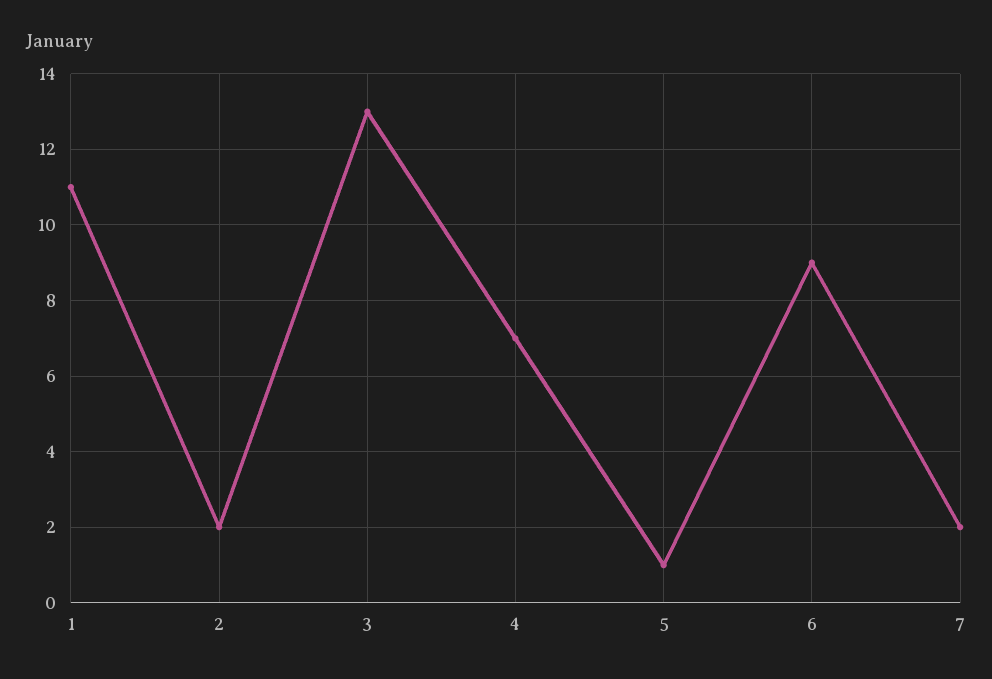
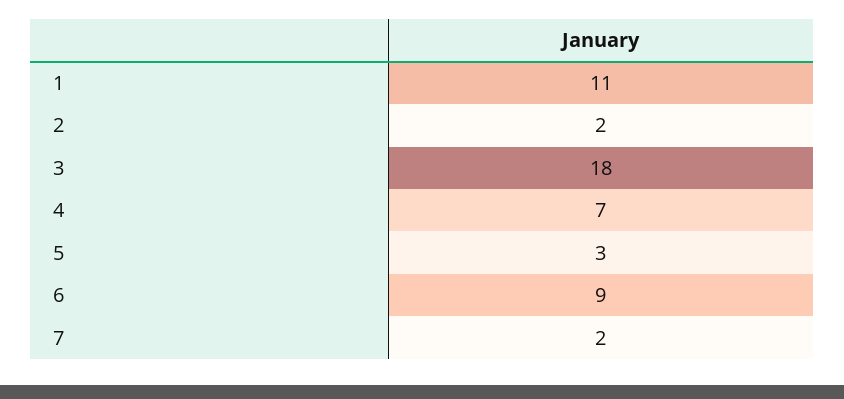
3: 13 -> 18
5: 1 -> 3

